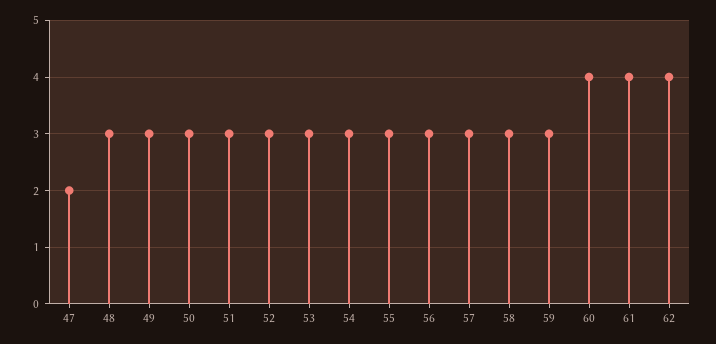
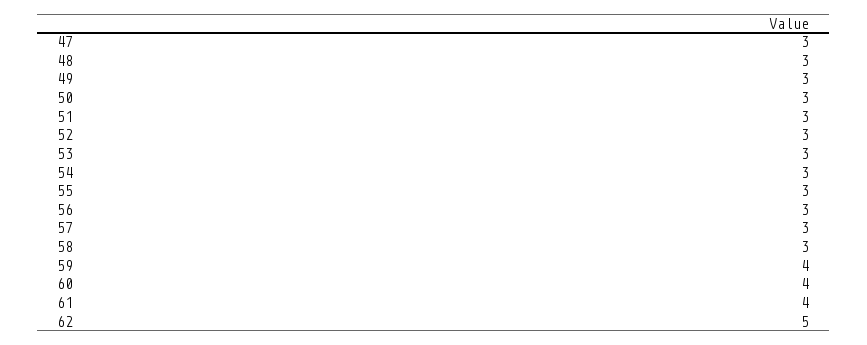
47: 2 -> 3
59: 3 -> 4
62: 4 -> 5

